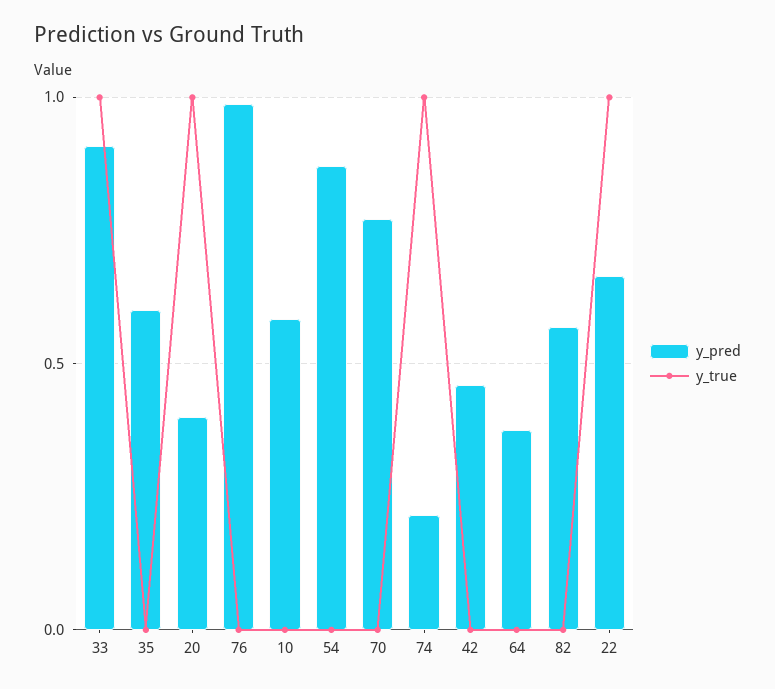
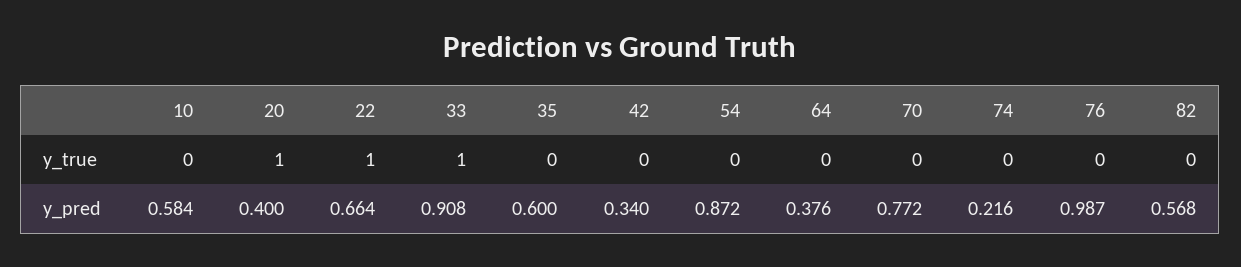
y_true, 74: 1 -> 0
y_pred, 42: 0.45 -> 0.34

